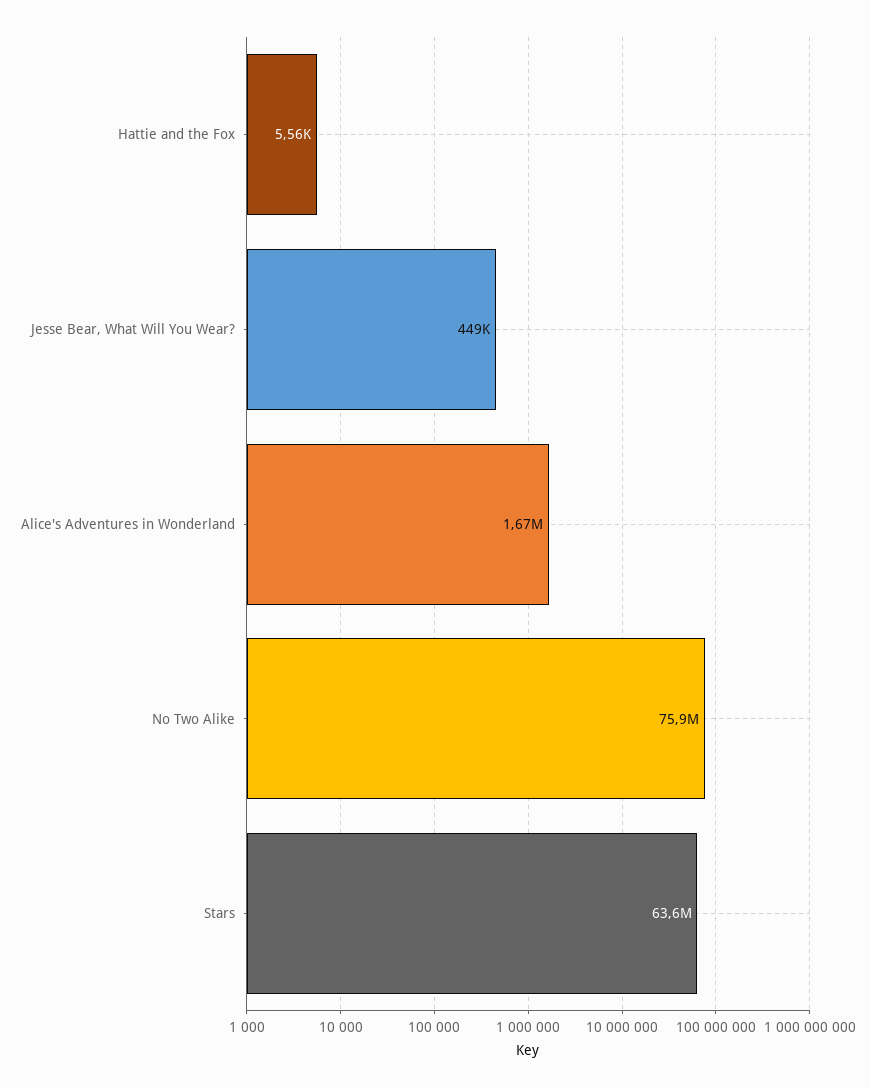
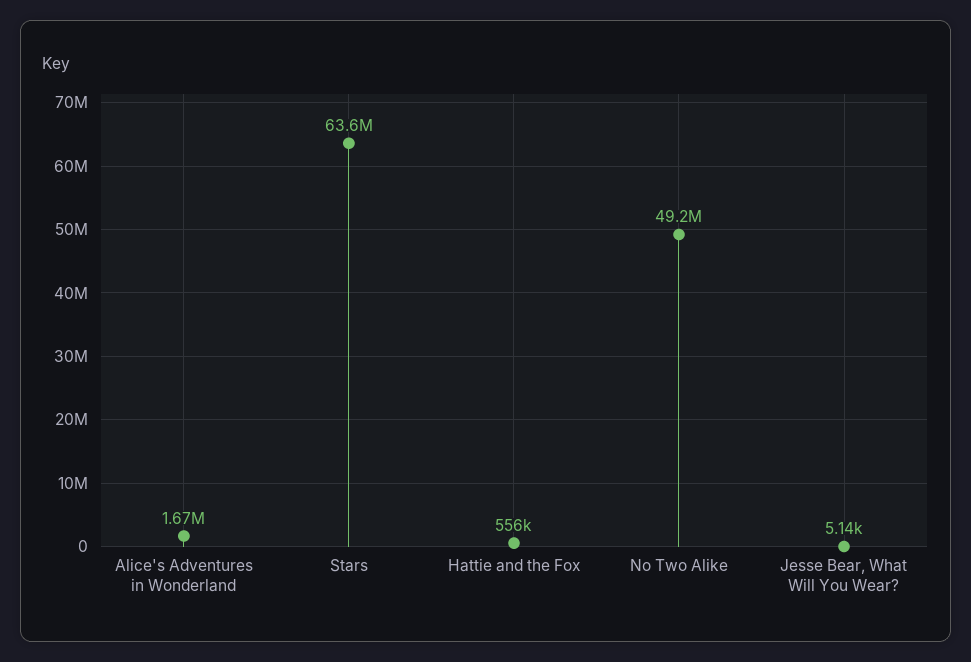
Hattie and the Fox: 5560 -> 556000
Jesse Bear, What Will You Wear?: 449000 -> 5140
No Two Alike: 75900000 -> 49200000

